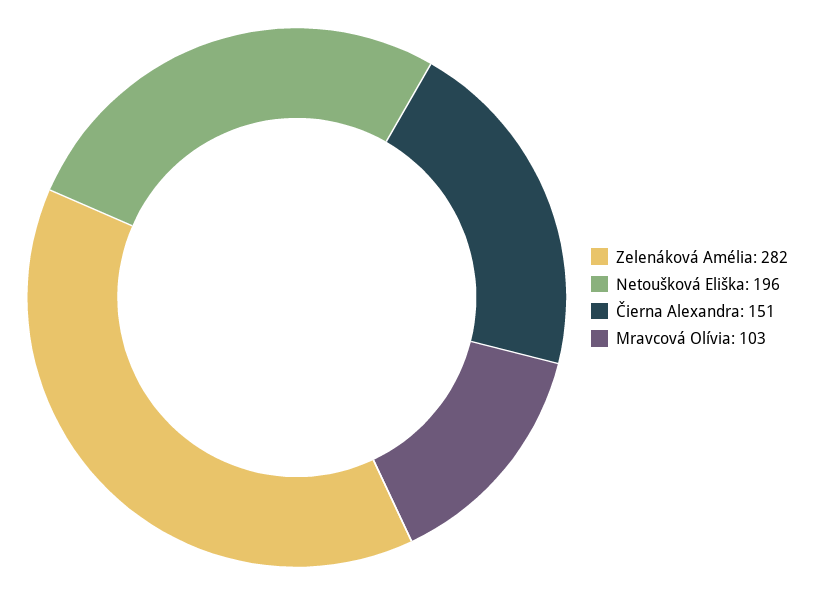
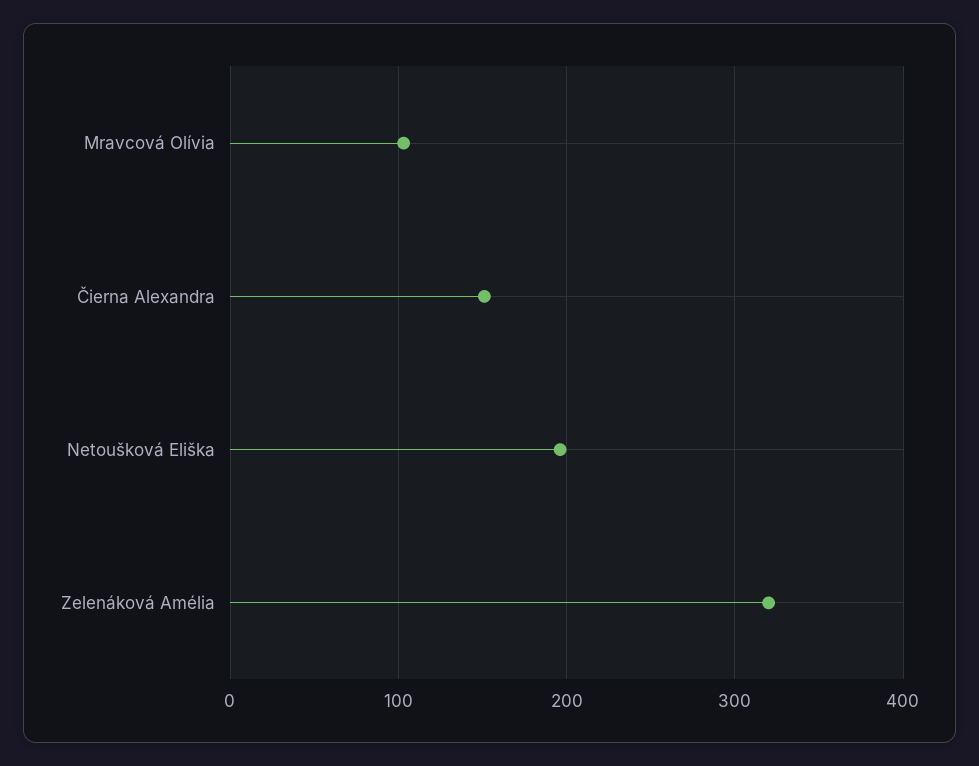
Zelenáková Amélia: 282 -> 320

